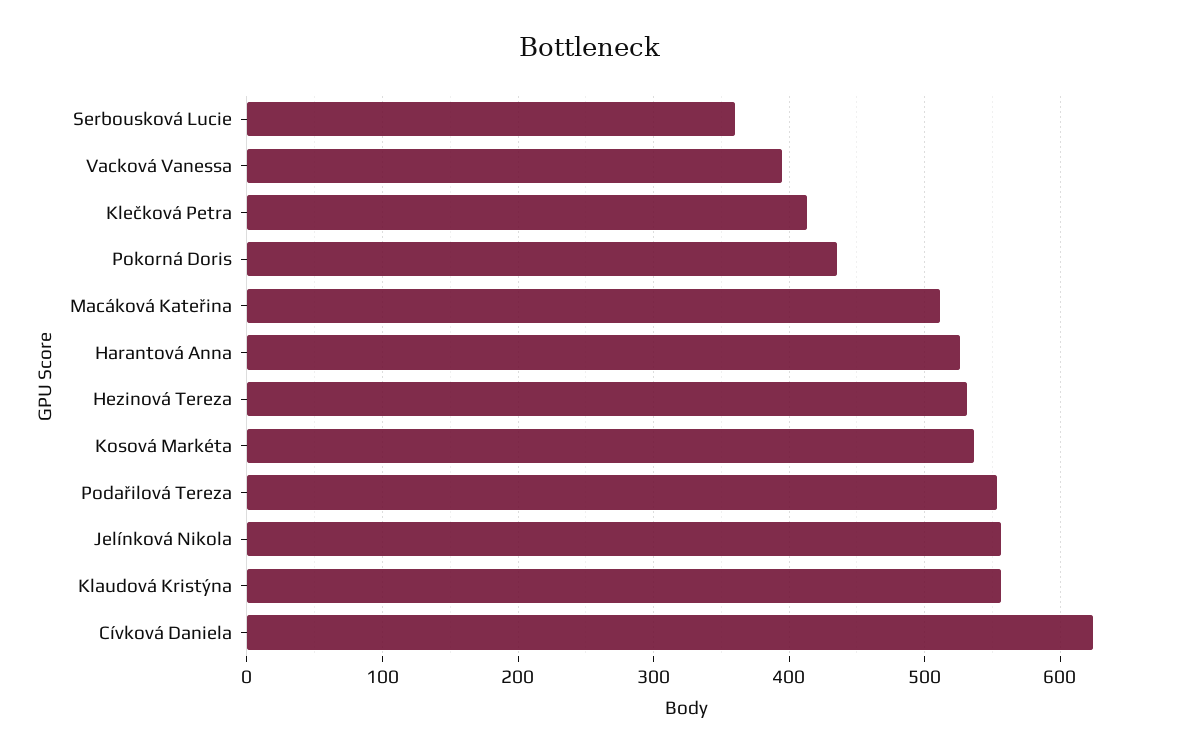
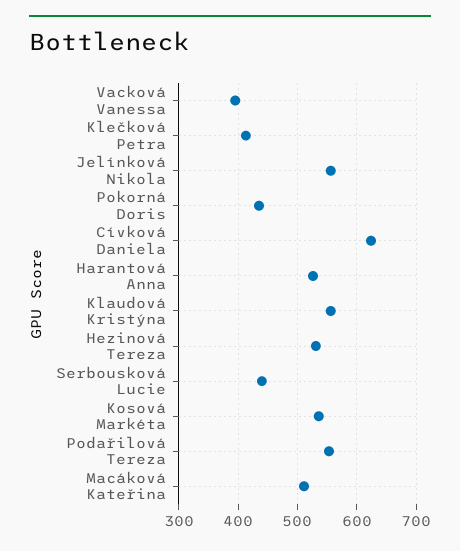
Serbousková Lucie: 360 -> 440

